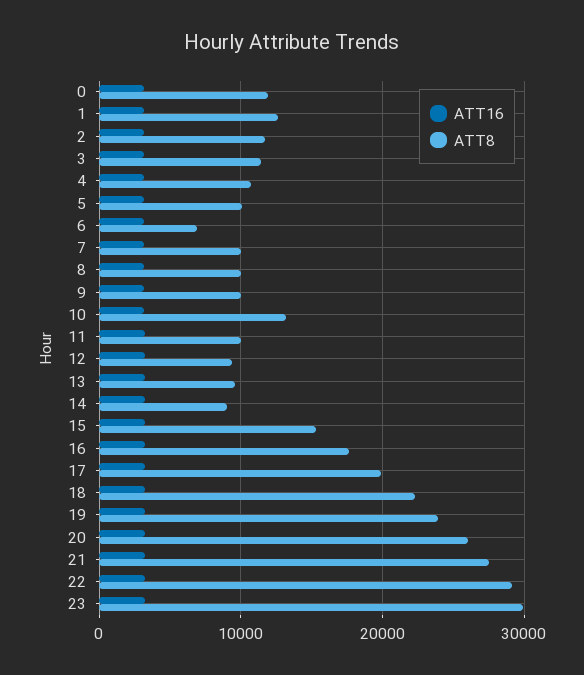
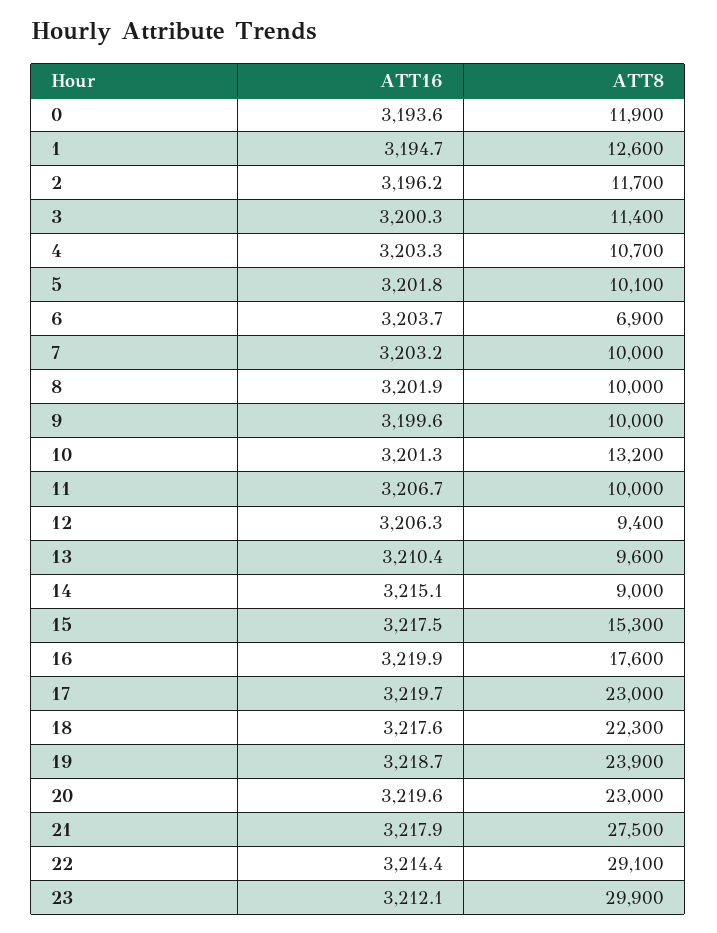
ATT8, 17: 20000 -> 23000
ATT8, 20: 26000 -> 23000

